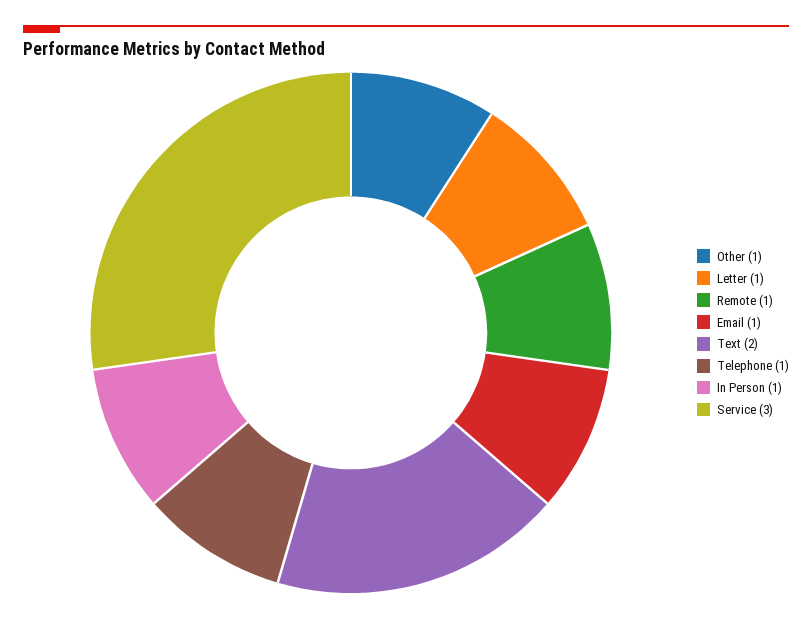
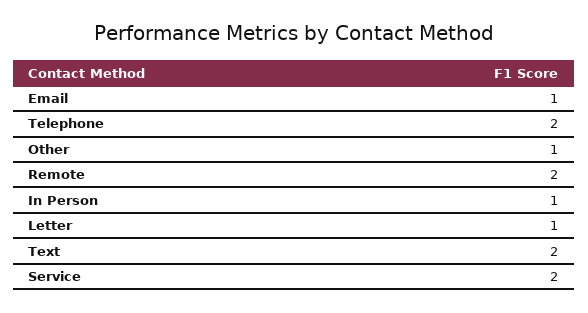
Remote: 1 -> 2
Telephone: 1 -> 2
Service: 3 -> 2

